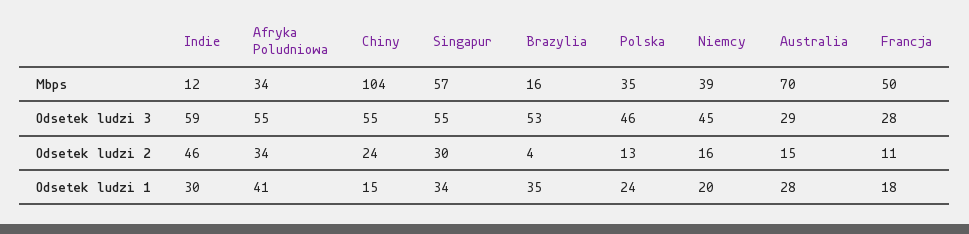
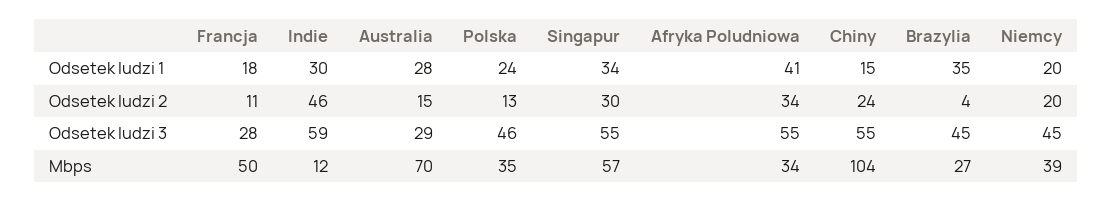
Brazylia, Mbps: 16 -> 27
Brazylia, Odsetek ludzi 3: 53 -> 45
Niemcy, Odsetek ludzi 2: 16 -> 20

